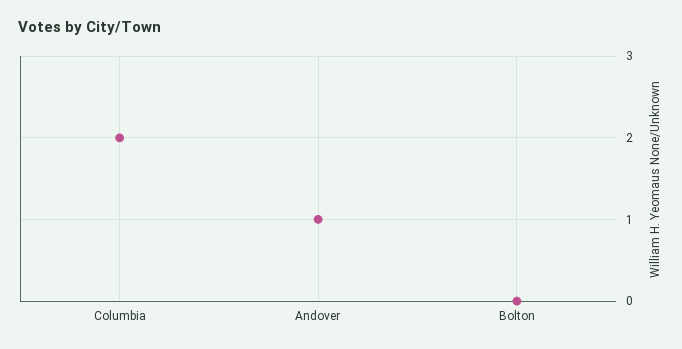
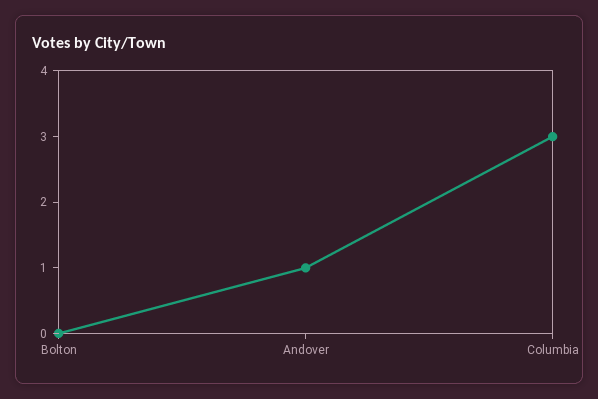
Columbia: 2 -> 3

